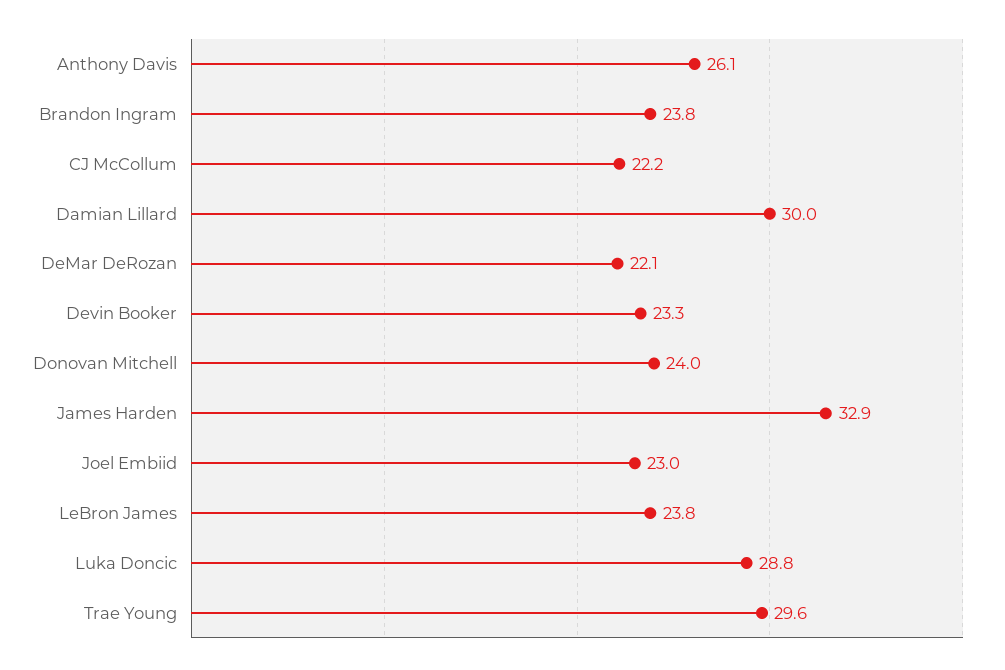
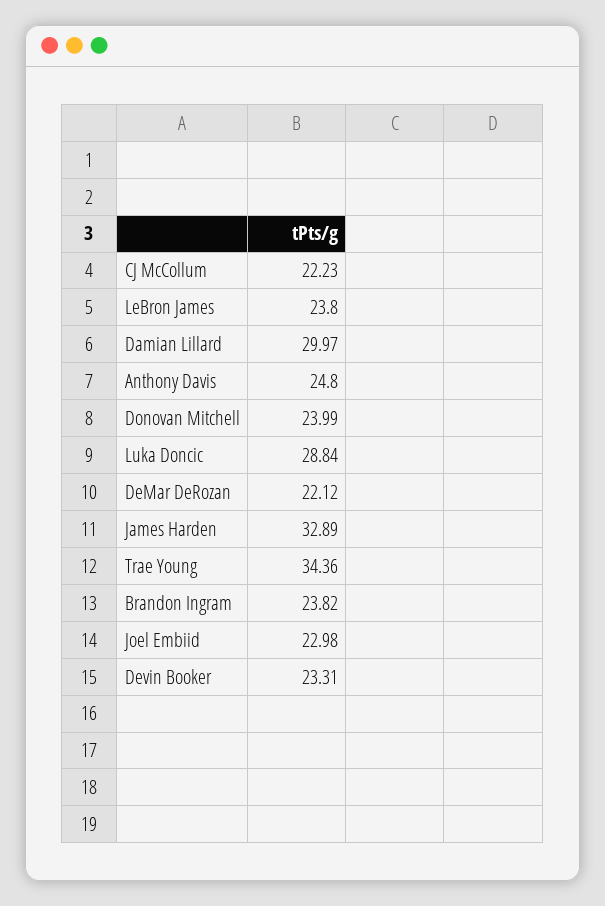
Anthony Davis: 26.1 -> 24.8
Trae Young: 29.6 -> 34.36

